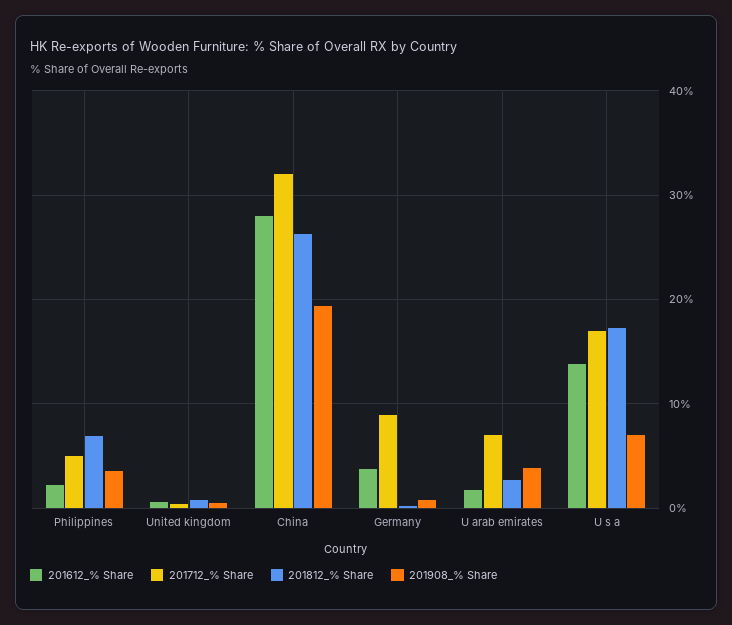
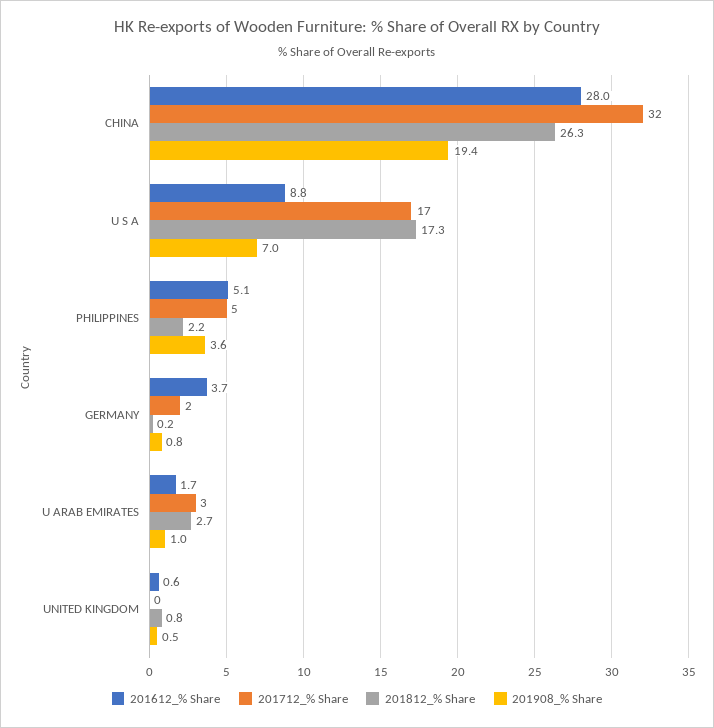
201612_% Share, Philippines: 2 -> 5.1
201812_% Share, Philippines: 7 -> 2.2
201712_% Share, Germany: 9 -> 2
201712_% Share, U arab emirates: 7 -> 3
201908_% Share, U arab emirates: 4 -> 1
201612_% Share, U s a: 14 -> 8.8

